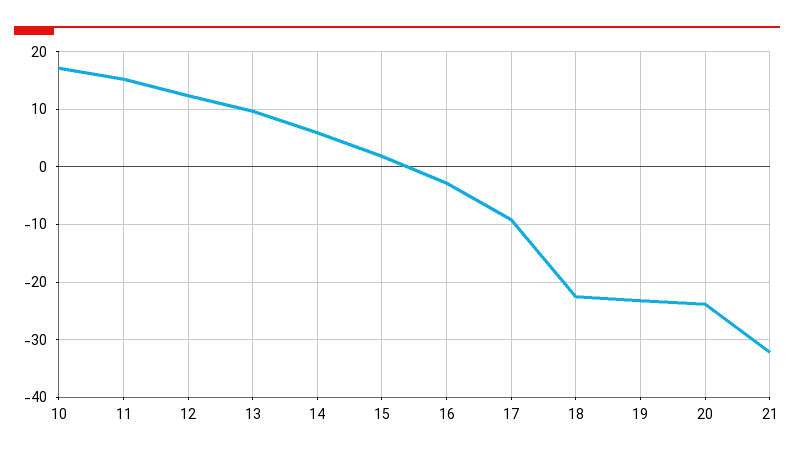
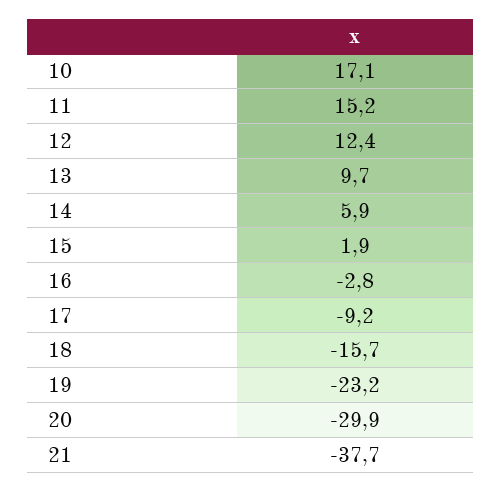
18: -22 -> -15.7
20: -24 -> -29.9
21: -32 -> -37.7

